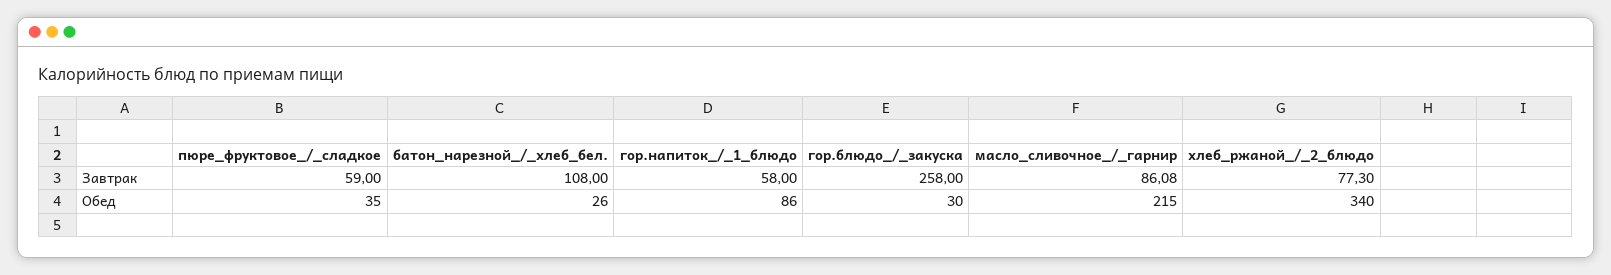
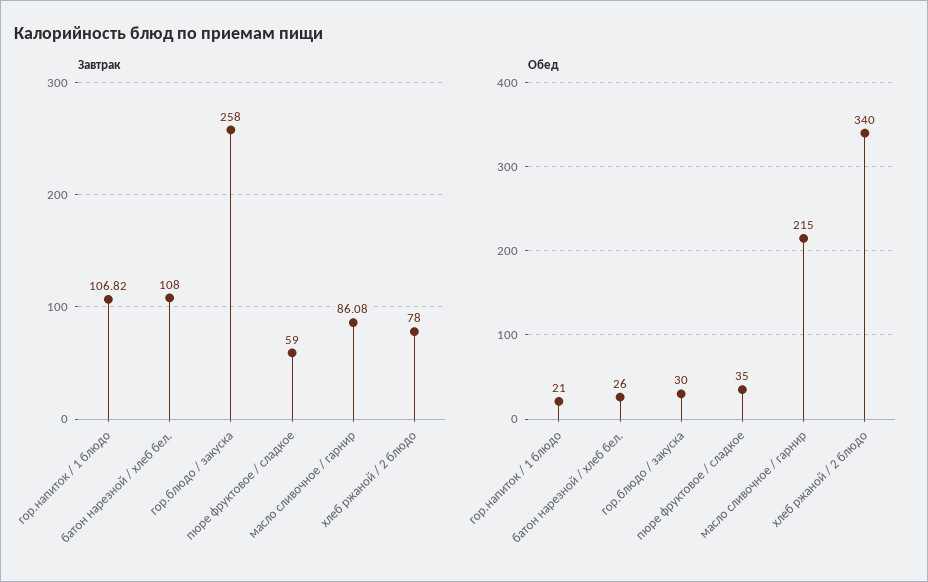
Завтрак, гор.напиток_/_1_блюдо: 58 -> 106.82
Завтрак, хлеб_ржаной_/_2_блюдо: 77.3 -> 78
Обед, гор.напиток_/_1_блюдо: 86 -> 21

